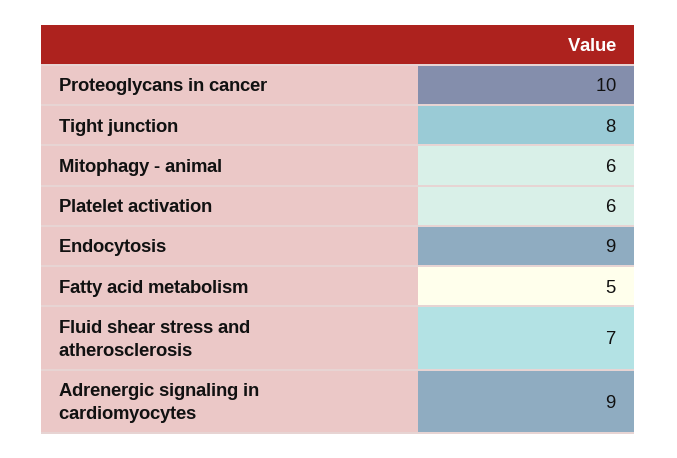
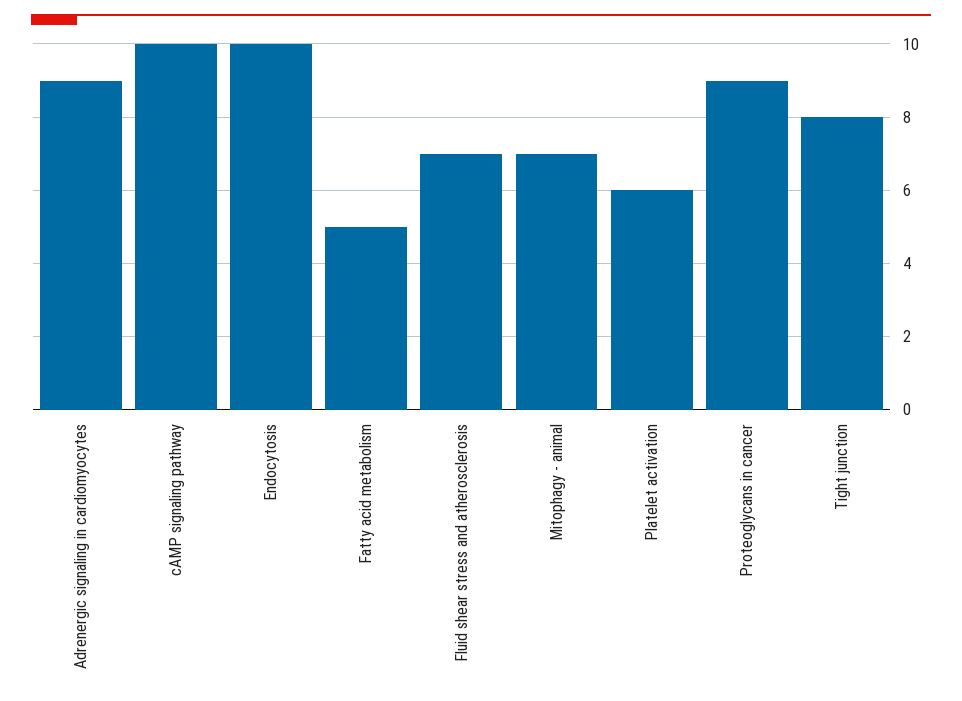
Proteoglycans in cancer: 10 -> 9
Mitophagy - animal: 6 -> 7
Endocytosis: 9 -> 10
cAMP signaling pathway: none -> 10

